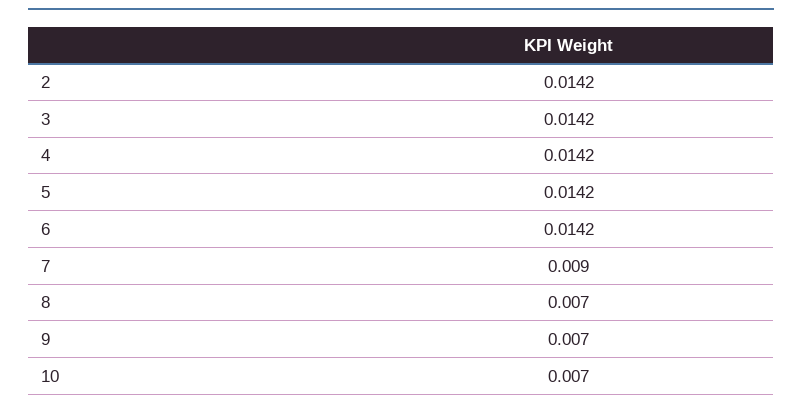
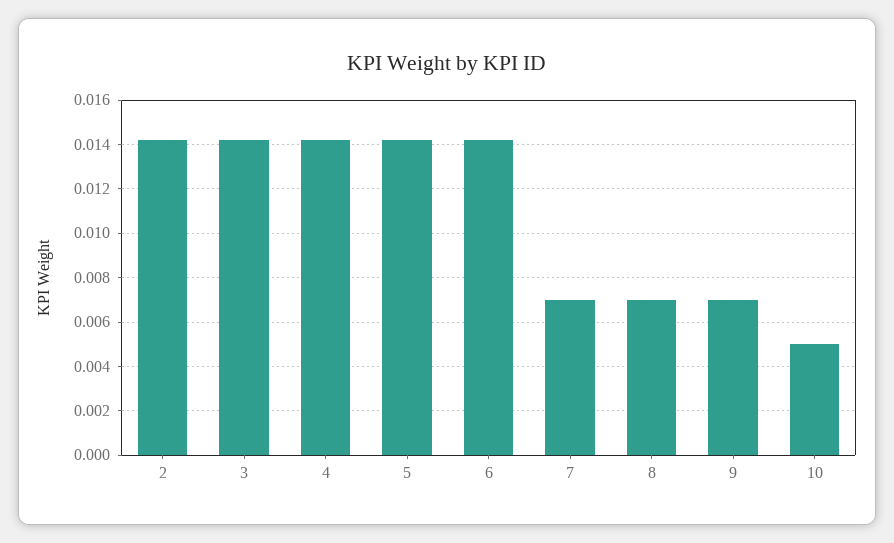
7: 0.009 -> 0.007
10: 0.007 -> 0.005

